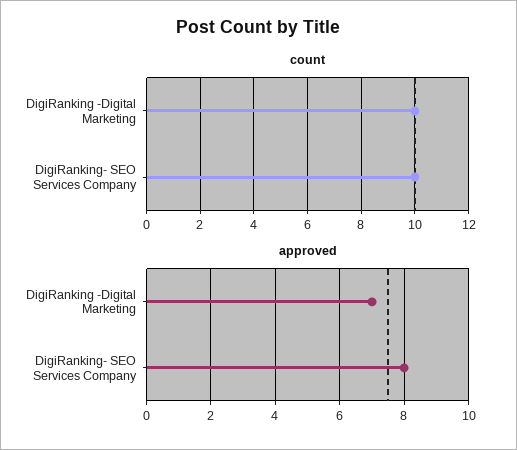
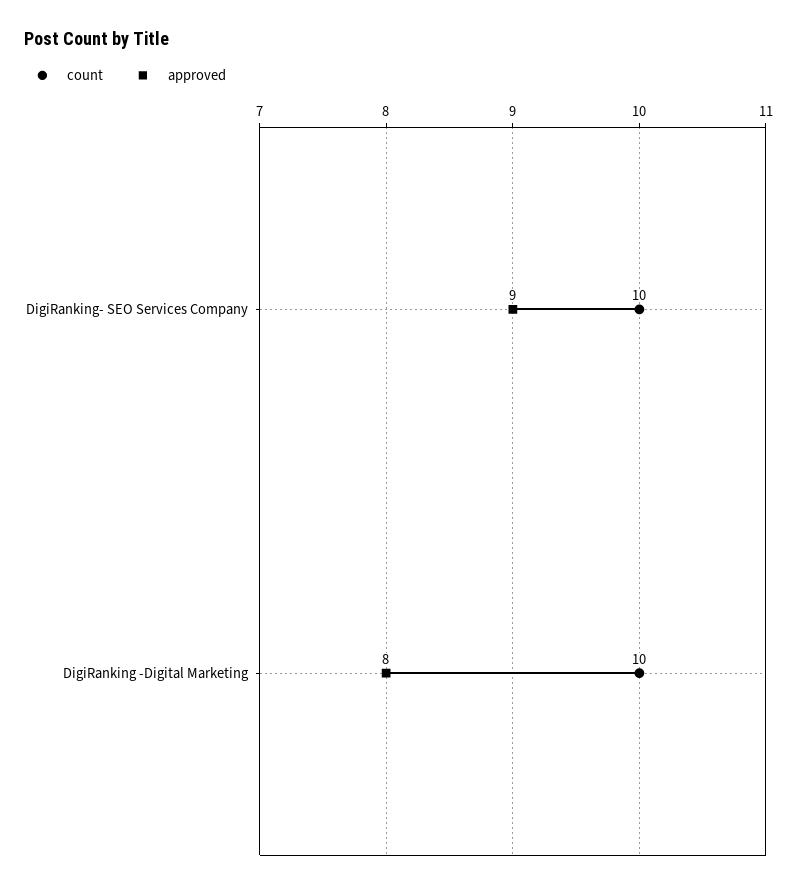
approved, DigiRanking -Digital Marketing: 7 -> 8
approved, DigiRanking- SEO Services Company: 8 -> 9

